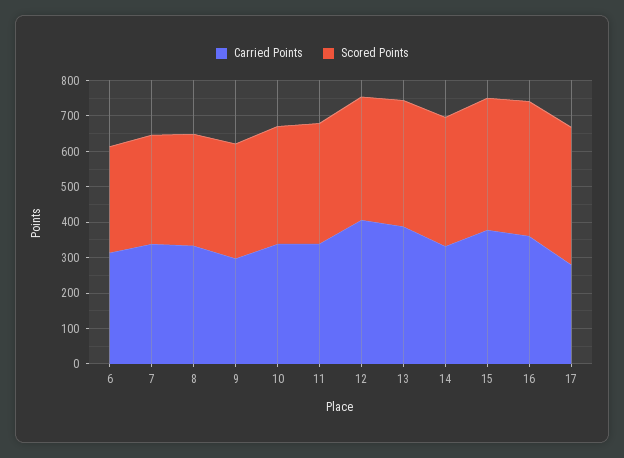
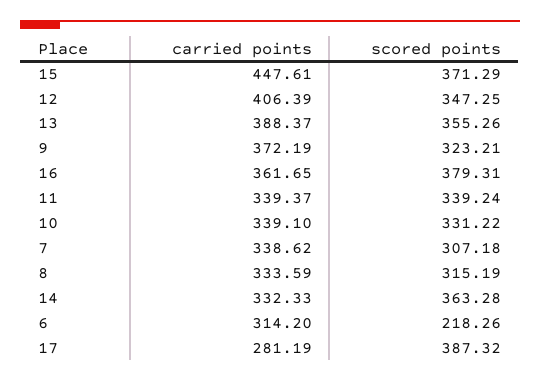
Scored Points, 6: 300 -> 218.26
Carried Points, 9: 300 -> 372.19
Carried Points, 15: 375 -> 447.61

